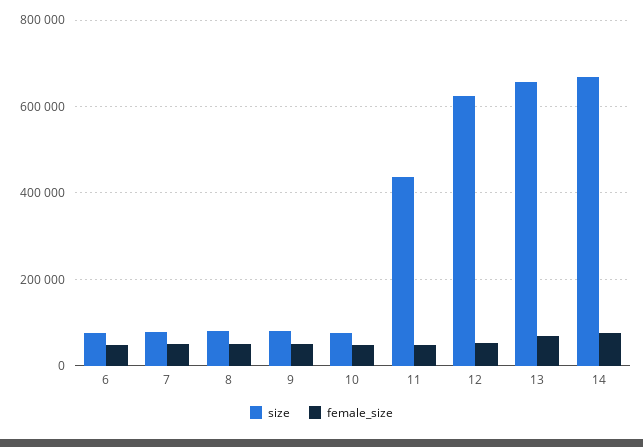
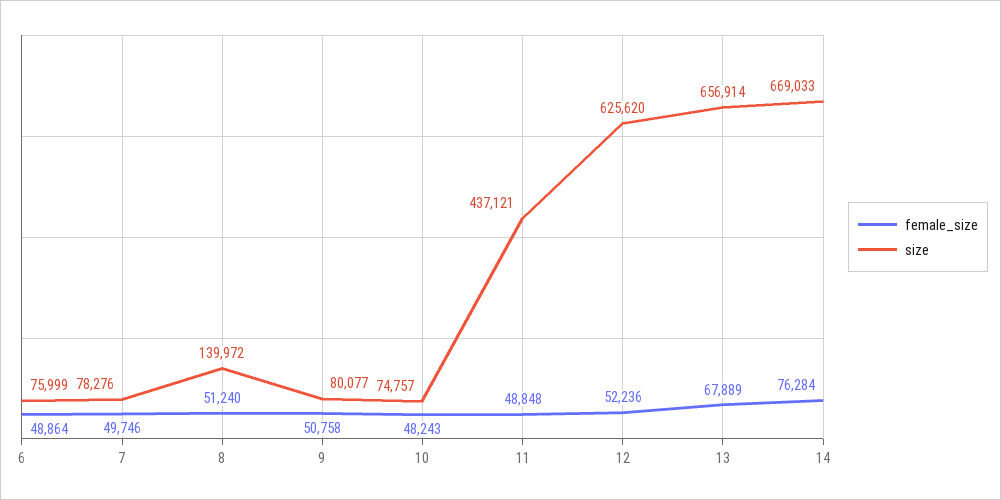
size, 8: 80000 -> 139972

